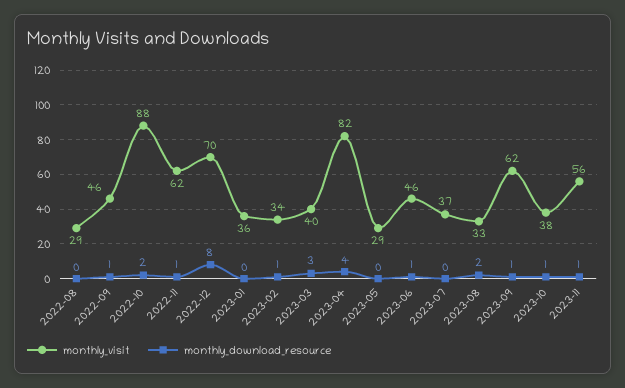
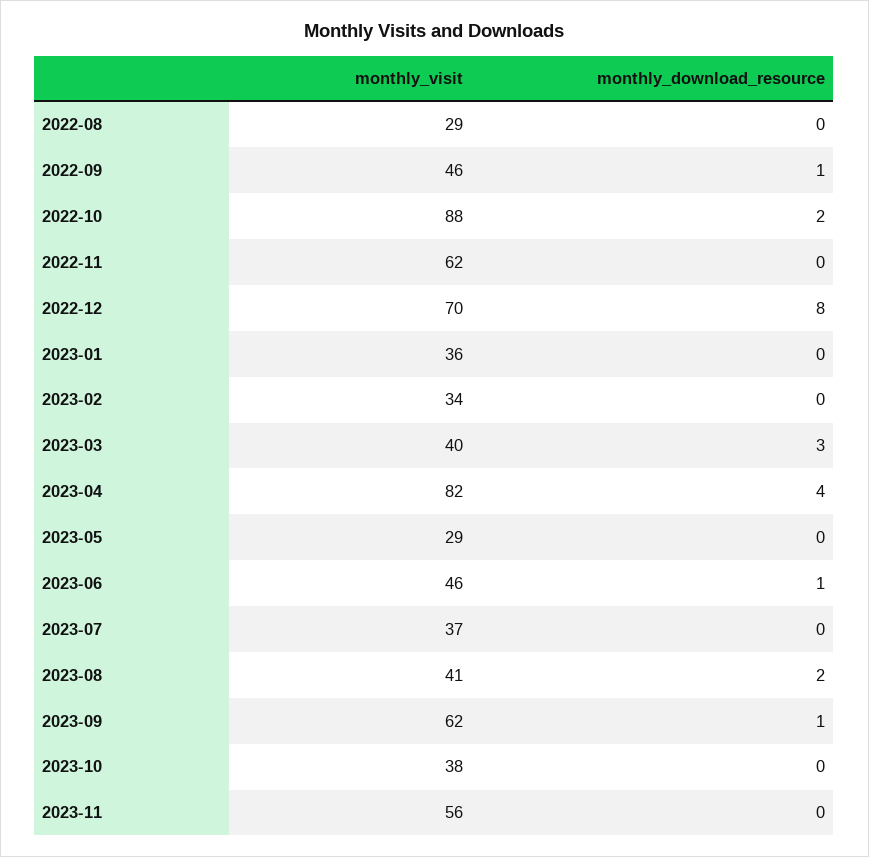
monthly_download_resource, 2022-11: 1 -> 0
monthly_download_resource, 2023-02: 1 -> 0
monthly_visit, 2023-08: 33 -> 41
monthly_download_resource, 2023-10: 1 -> 0
monthly_download_resource, 2023-11: 1 -> 0

